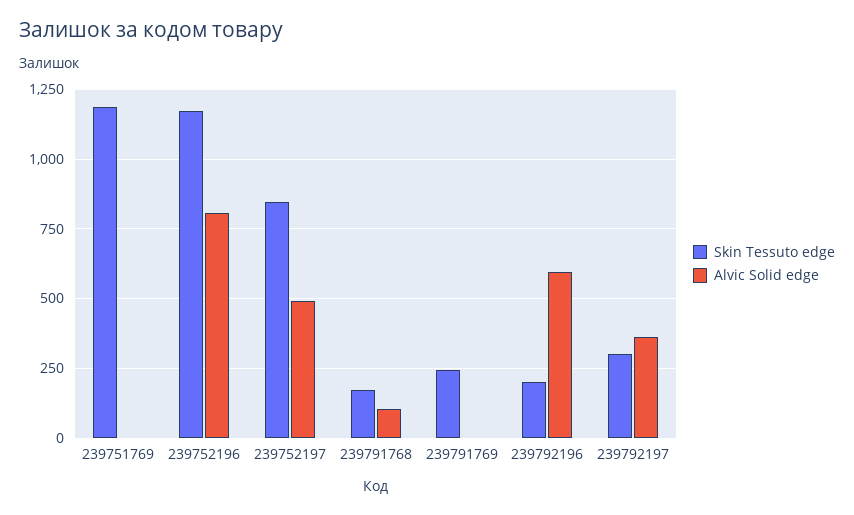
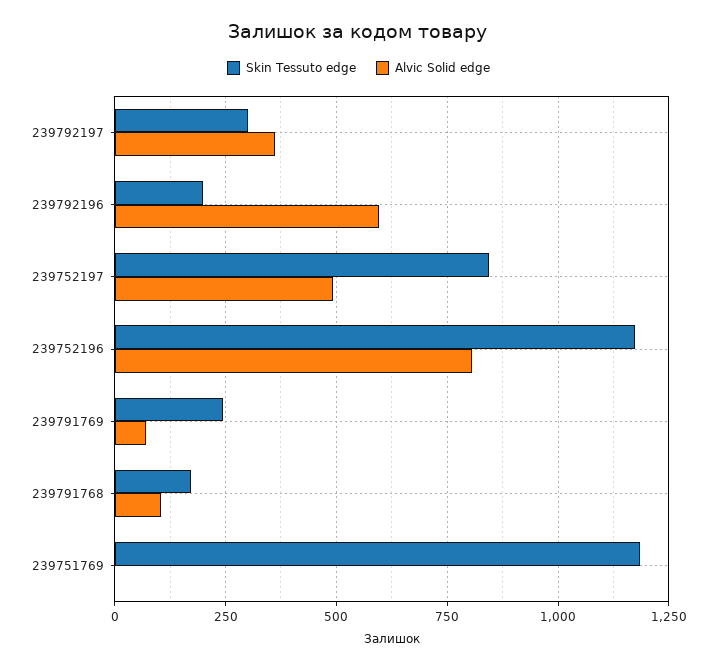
Alvic Solid edge, 239791769: 0 -> 75

